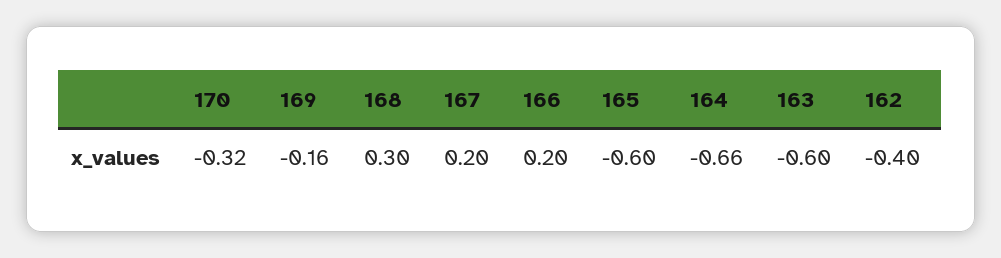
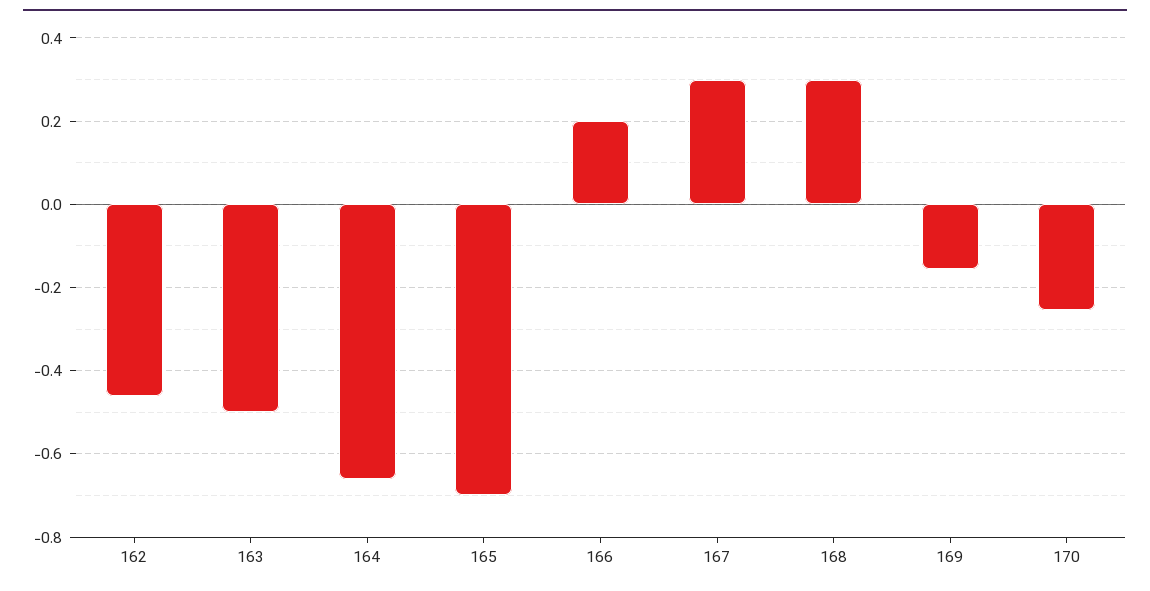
170: -0.32 -> -0.26
167: 0.2 -> 0.3
165: -0.6 -> -0.7
163: -0.6 -> -0.5
162: -0.4 -> -0.46

